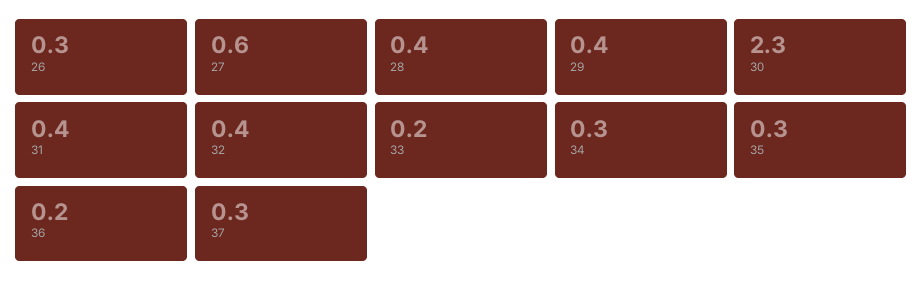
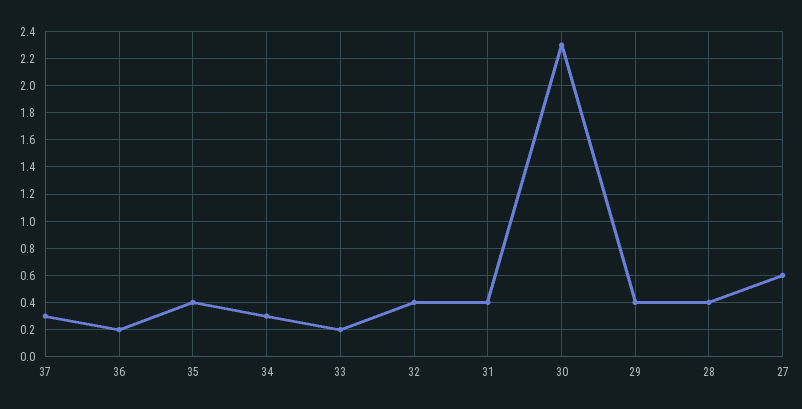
26: 0.3 -> none
35: 0.3 -> 0.4

